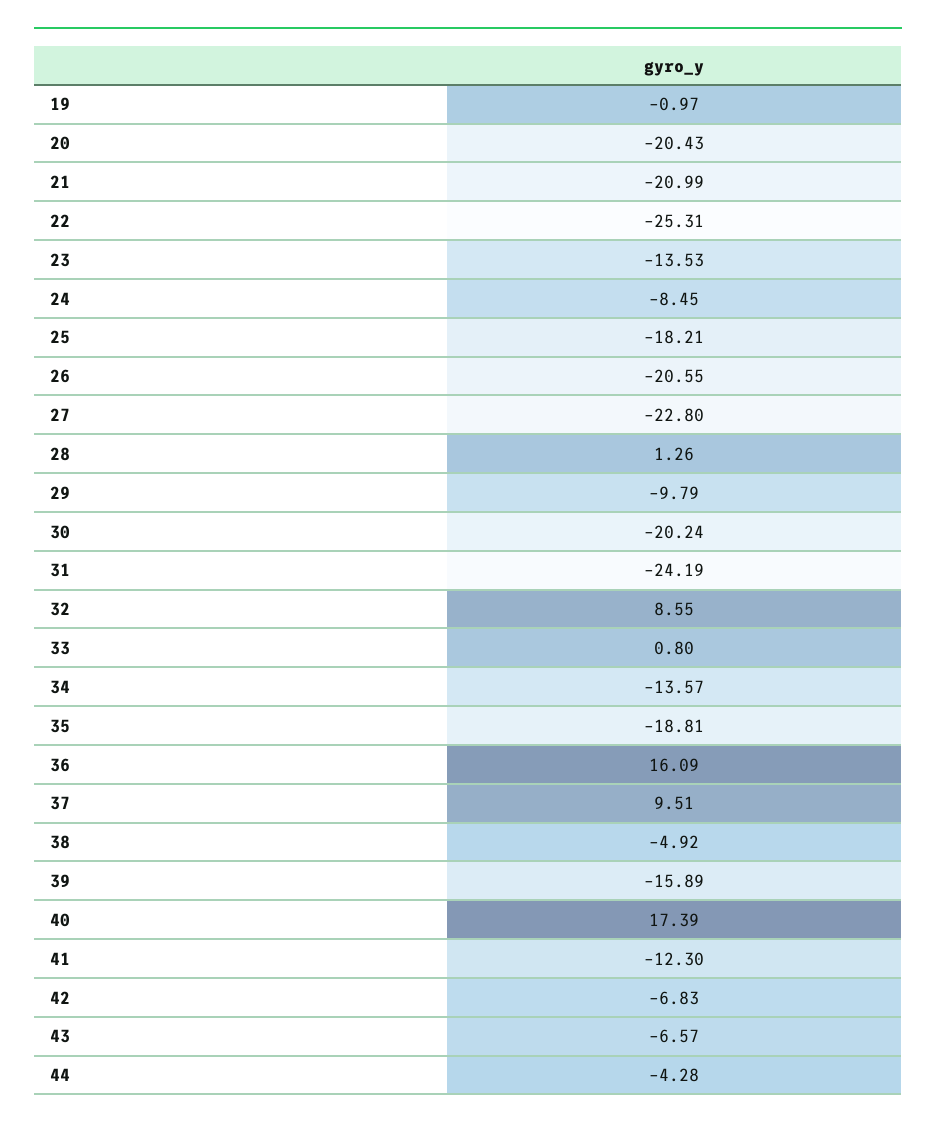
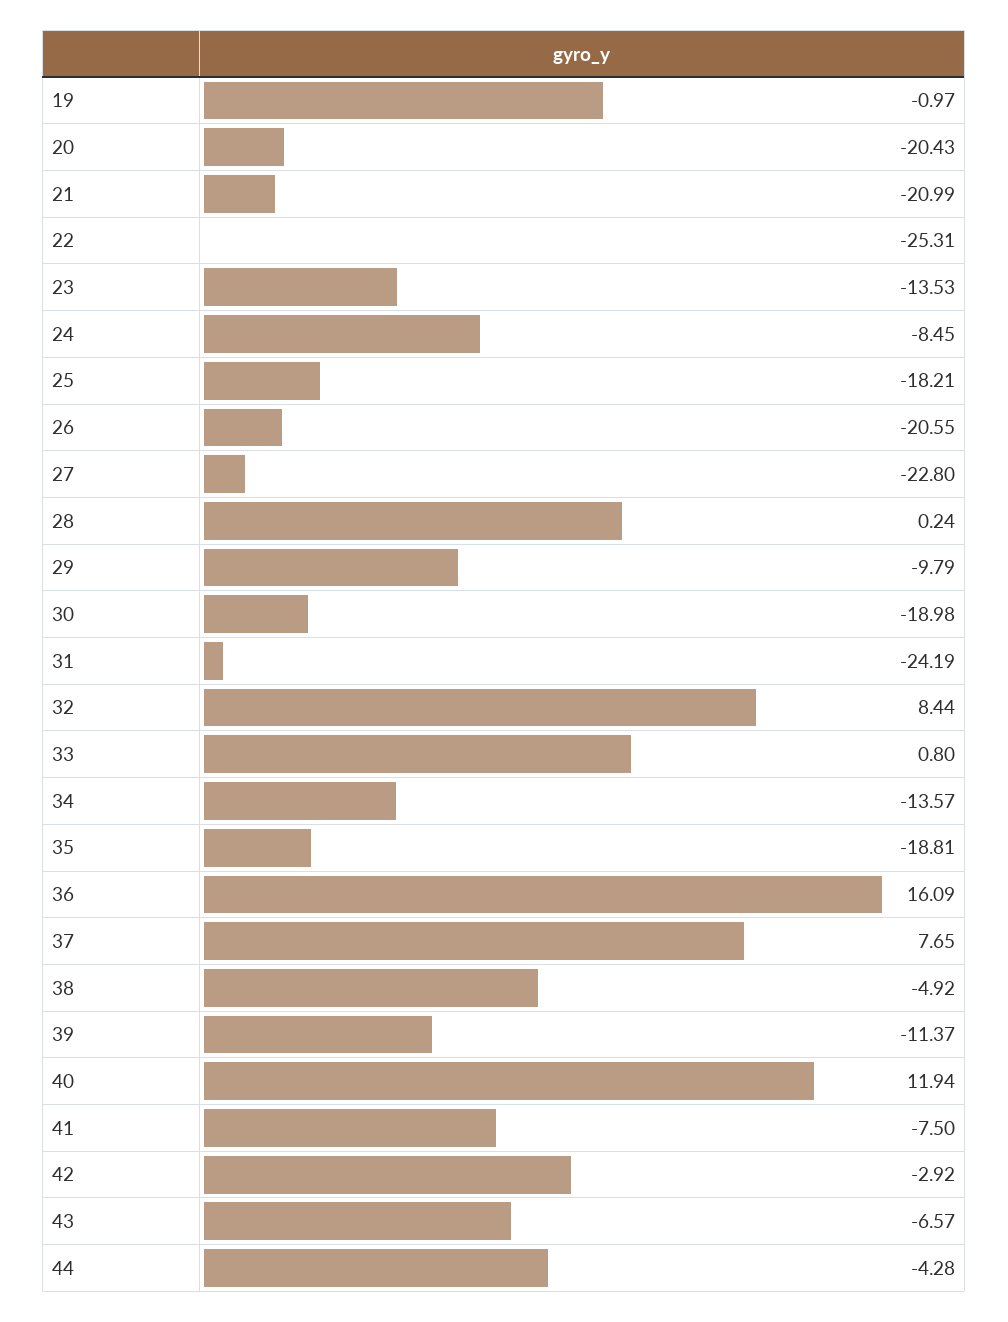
28: 1.26 -> 0.24
30: -20.24 -> -18.98
32: 8.55 -> 8.44
37: 9.51 -> 7.65
39: -15.89 -> -11.37
40: 17.39 -> 11.94
41: -12.3 -> -7.5
42: -6.83 -> -2.92

